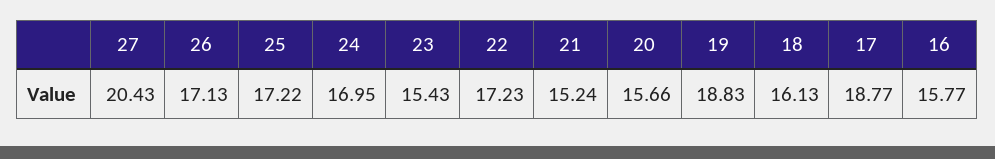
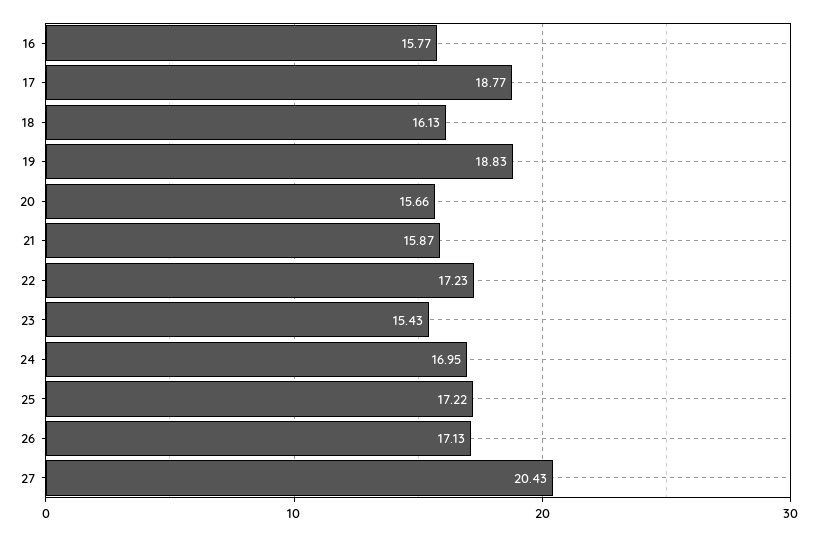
21: 15.24 -> 15.87

